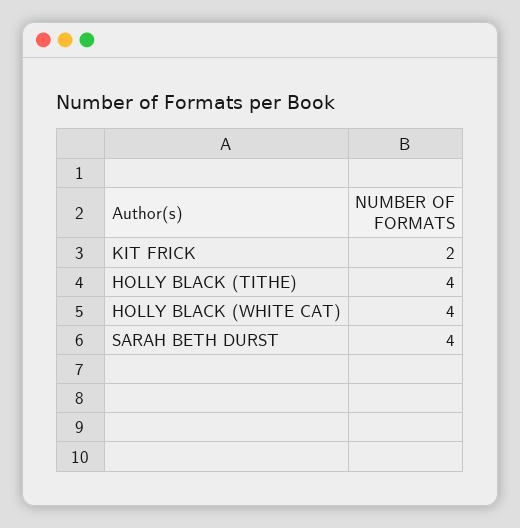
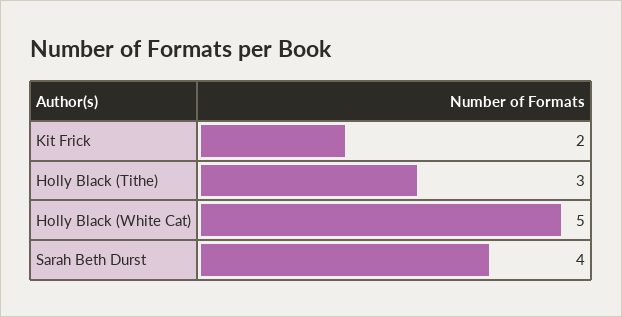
HOLLY BLACK (TITHE): 4 -> 3
HOLLY BLACK (WHITE CAT): 4 -> 5

